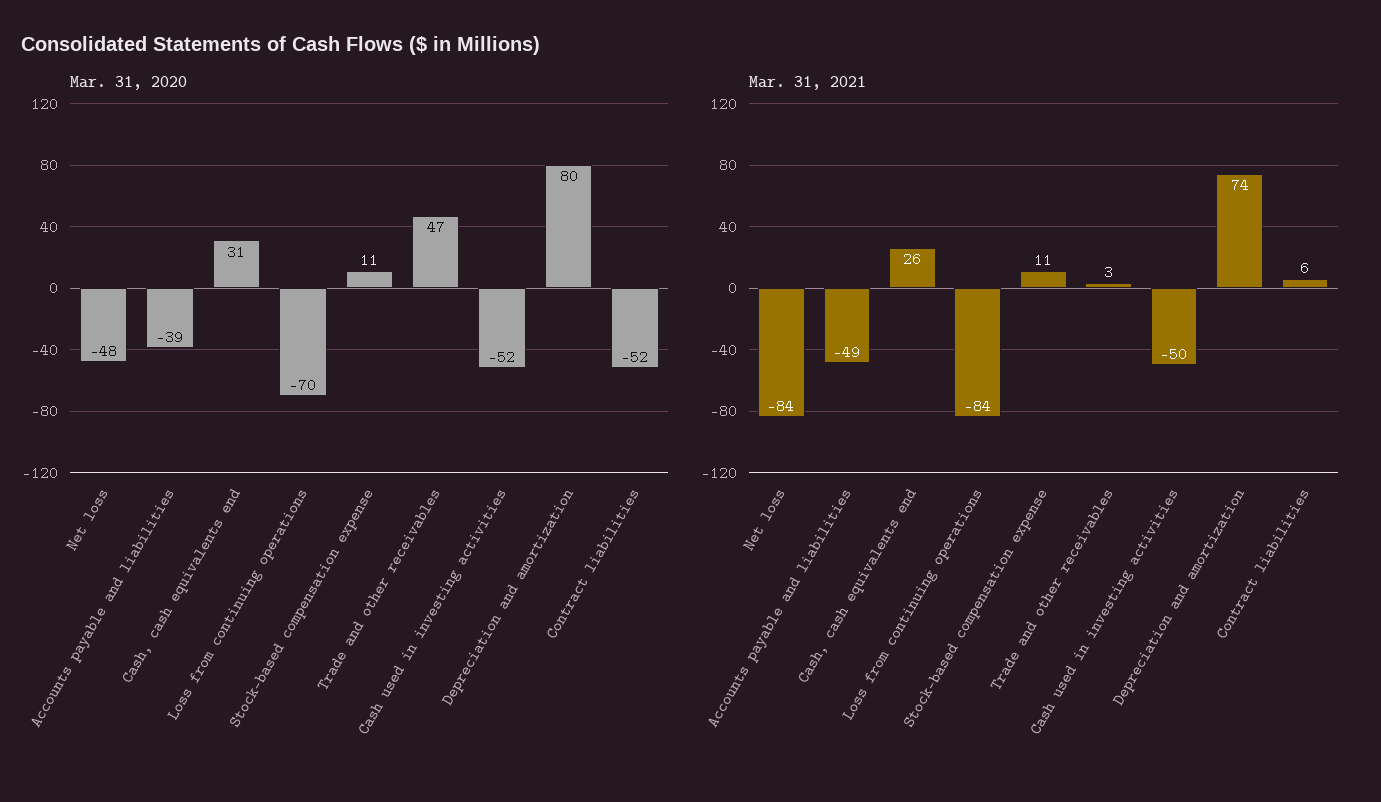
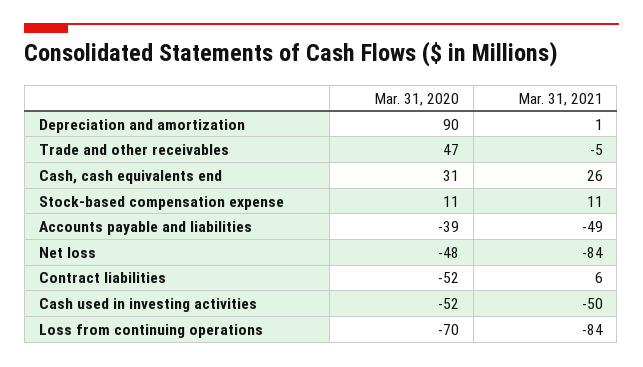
Mar. 31, 2020, Depreciation and amortization: 80 -> 90
Mar. 31, 2021, Trade and other receivables: 3 -> -5
Mar. 31, 2021, Depreciation and amortization: 74 -> 1

